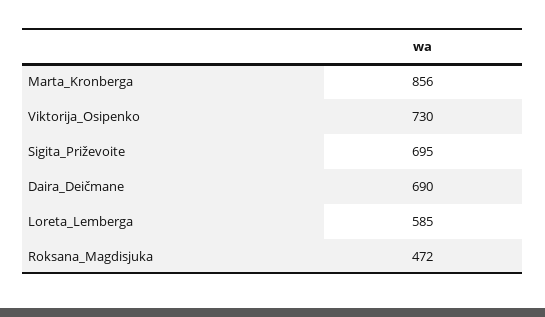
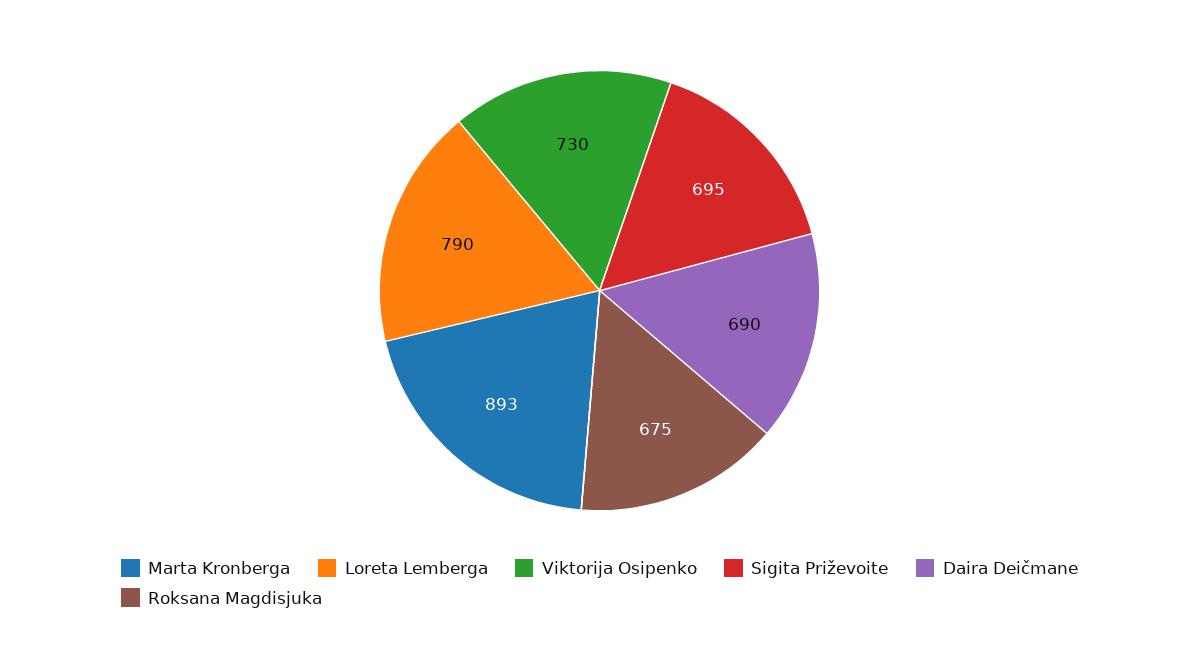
Marta_Kronberga: 856 -> 893
Loreta_Lemberga: 585 -> 790
Roksana_Magdisjuka: 472 -> 675

